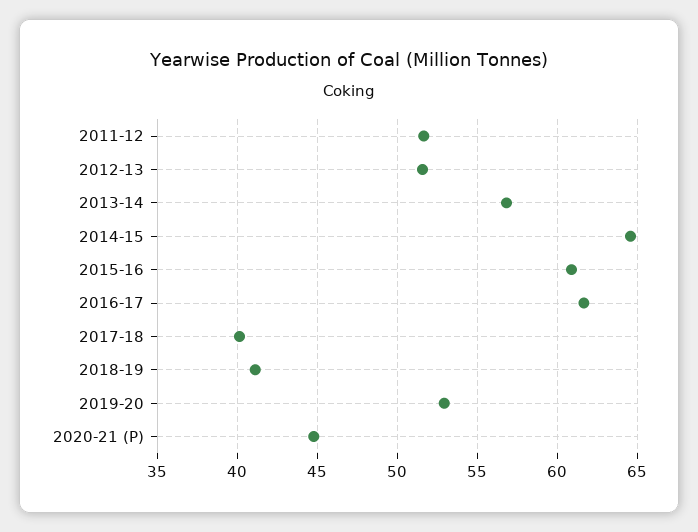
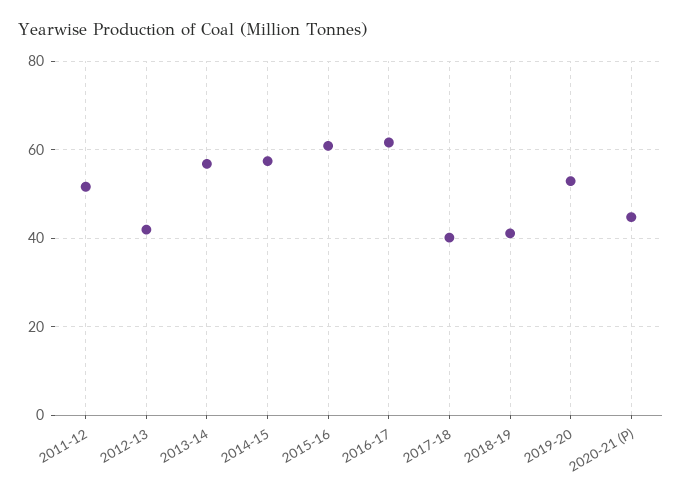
2012-13: 51.5 -> 42
2014-15: 64.5 -> 58

